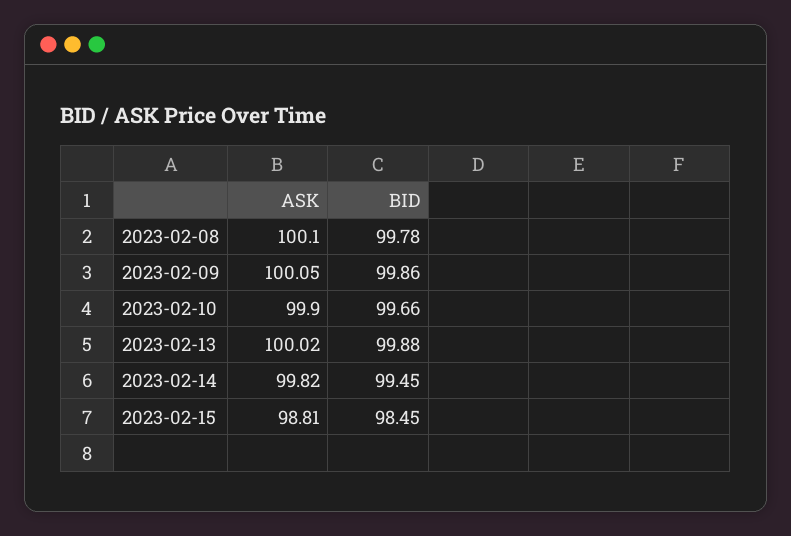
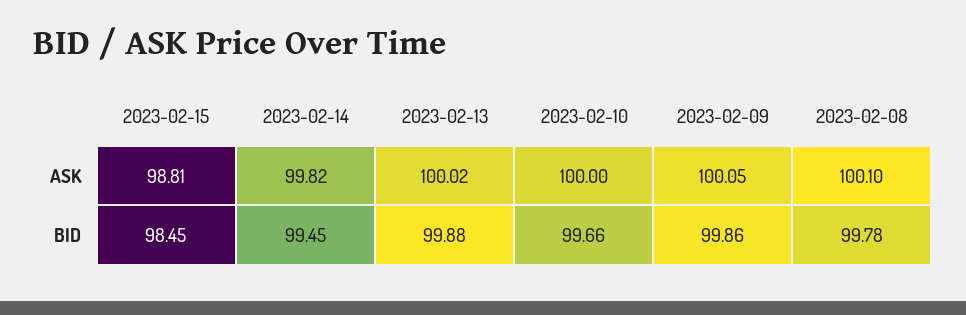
ASK, 2023-02-10: 99.9 -> 100

